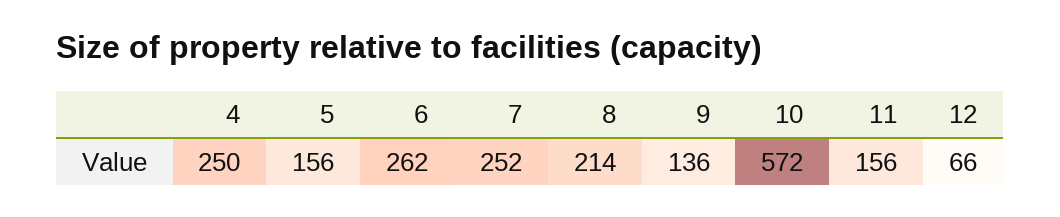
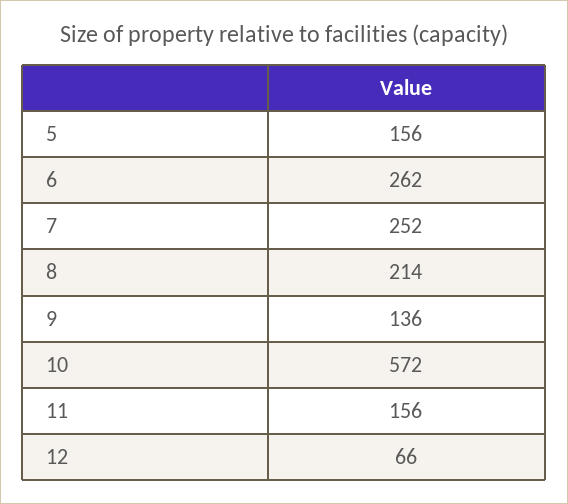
4: 250 -> none

